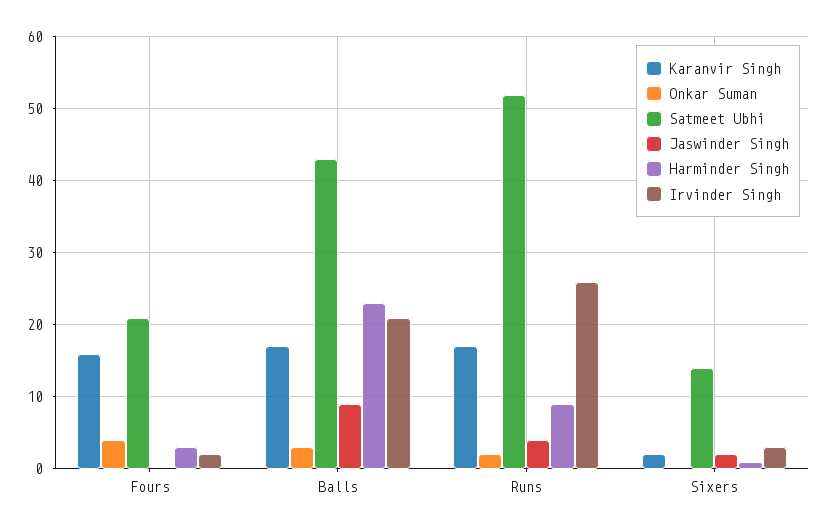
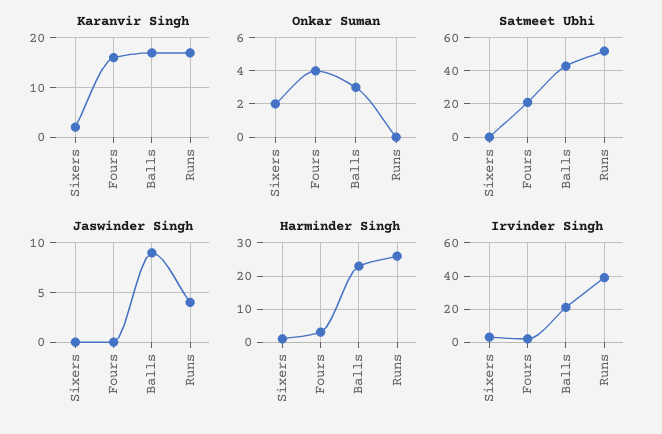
Onkar Suman, Runs: 2 -> 0
Harminder Singh, Runs: 9 -> 25
Irvinder Singh, Runs: 26 -> 40
Onkar Suman, Sixers: 0 -> 2
Satmeet Ubhi, Sixers: 14 -> 0
Jaswinder Singh, Sixers: 2 -> 0

